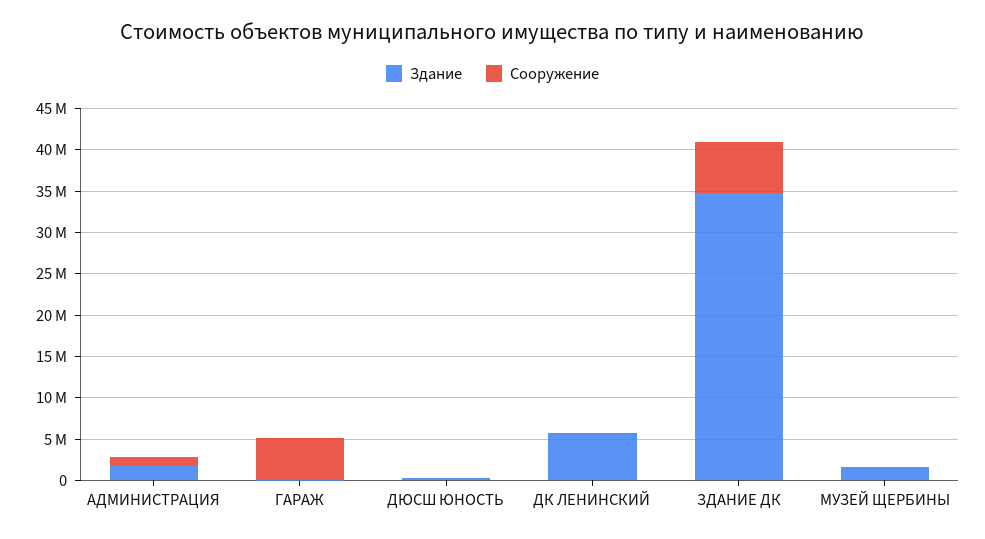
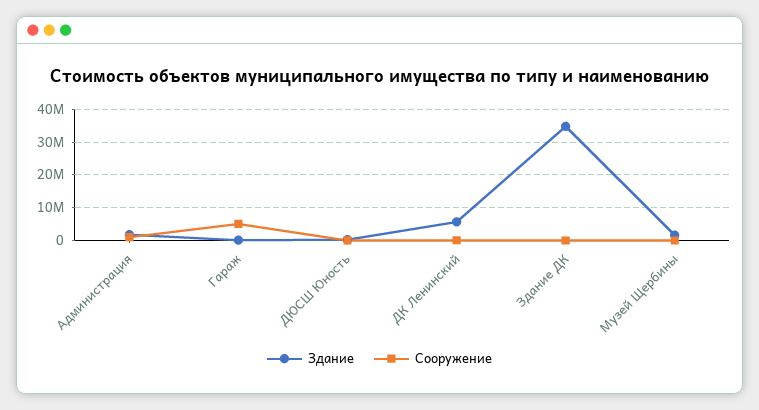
Сооружение, ЗДАНИЕ ДК: 6000000 -> 0

